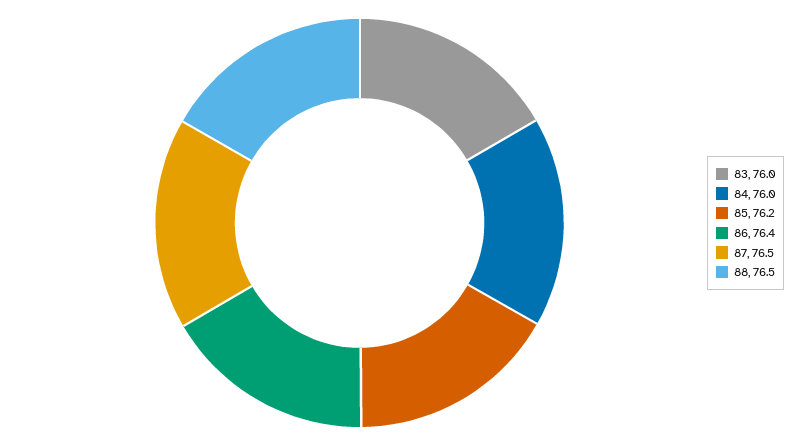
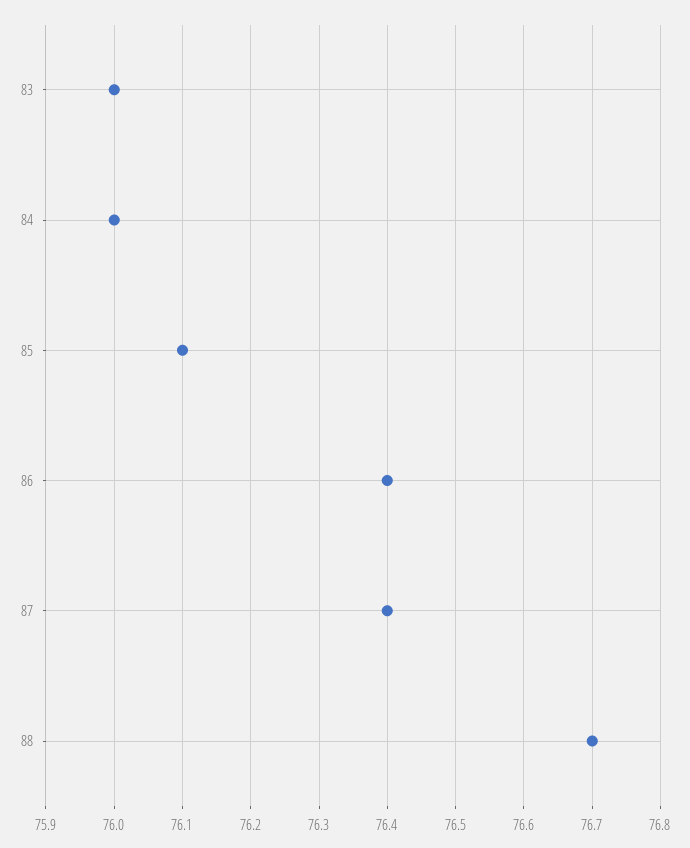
85: 76.2 -> 76.1
87: 76.5 -> 76.4
88: 76.5 -> 76.7

